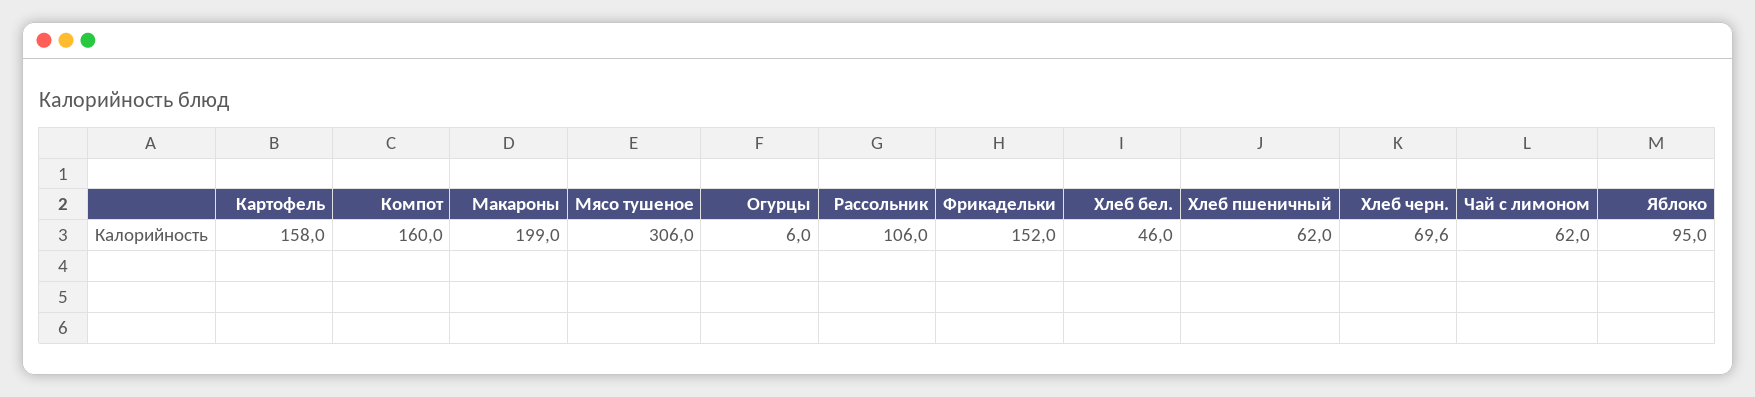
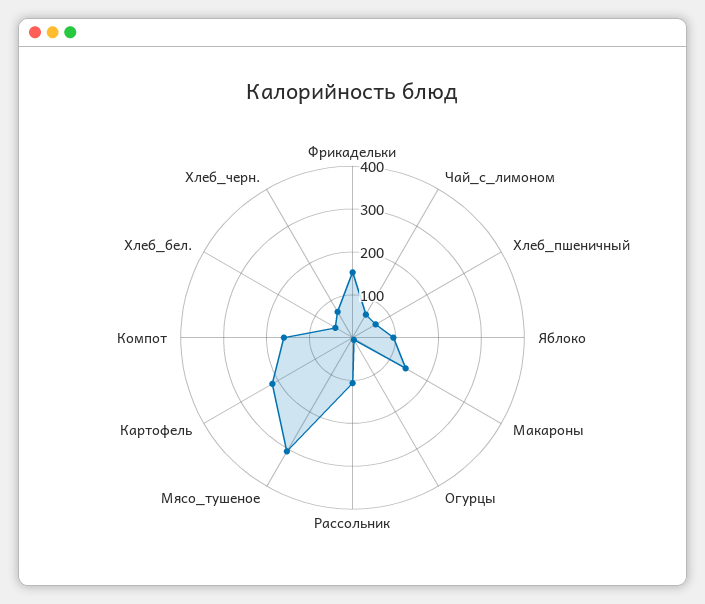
Картофель: 158 -> 220
Макароны: 199 -> 140

